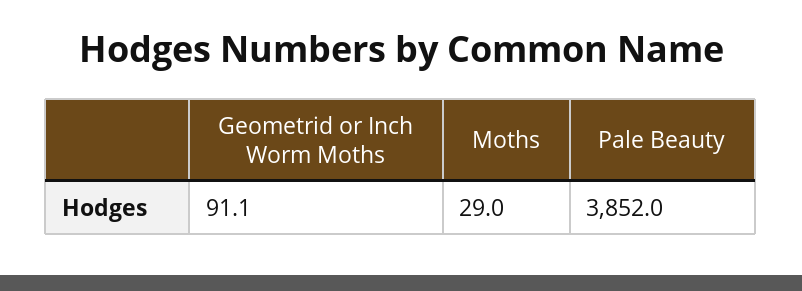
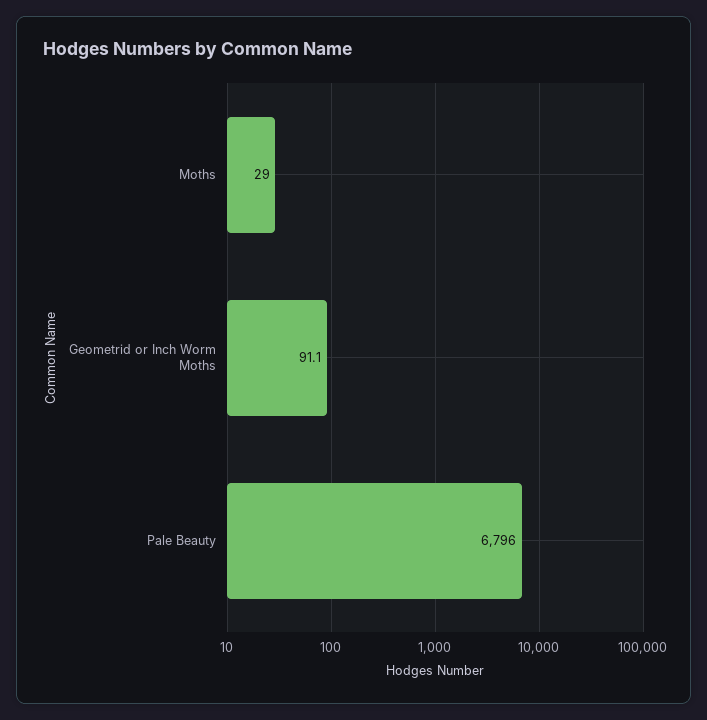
Pale Beauty: 3852 -> 6796

